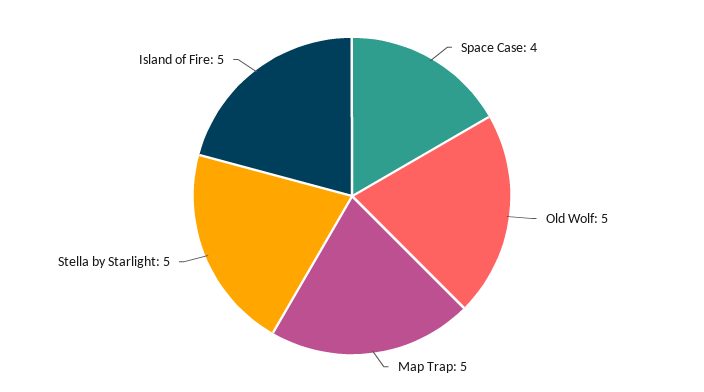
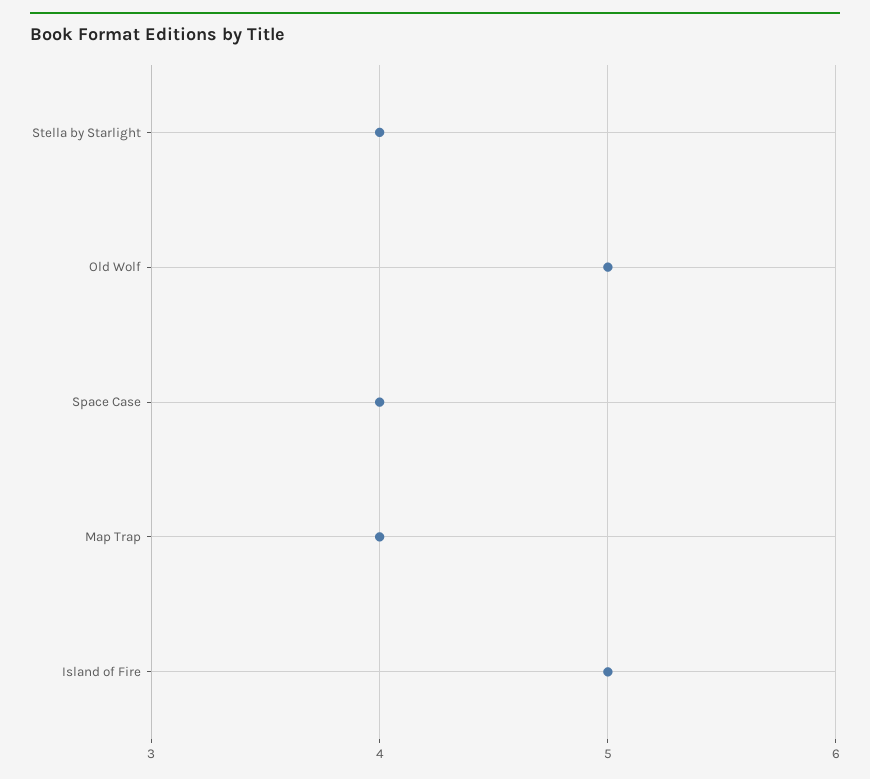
Map Trap: 5 -> 4
Stella by Starlight: 5 -> 4

